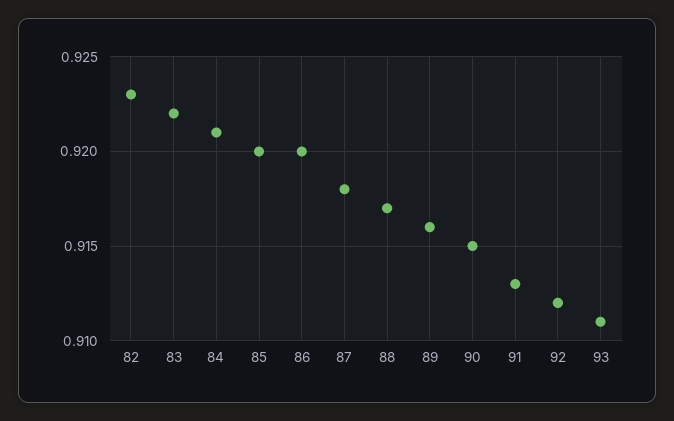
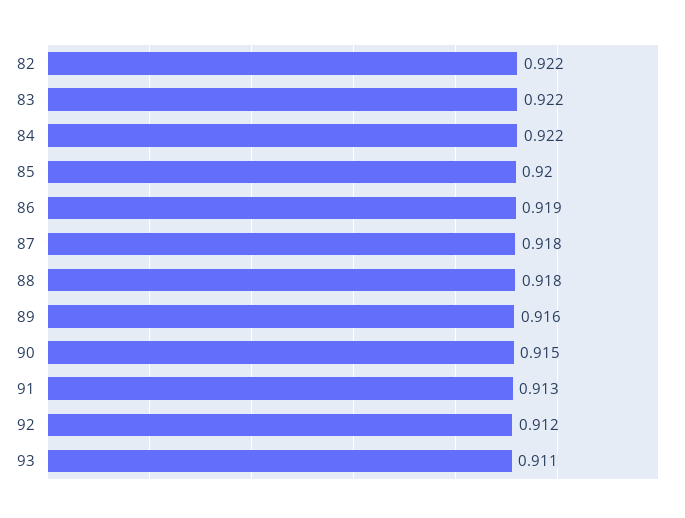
82: 0.923 -> 0.922
84: 0.921 -> 0.922
86: 0.92 -> 0.919
88: 0.917 -> 0.918

